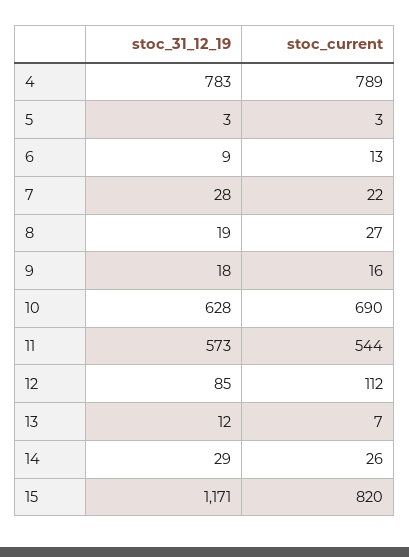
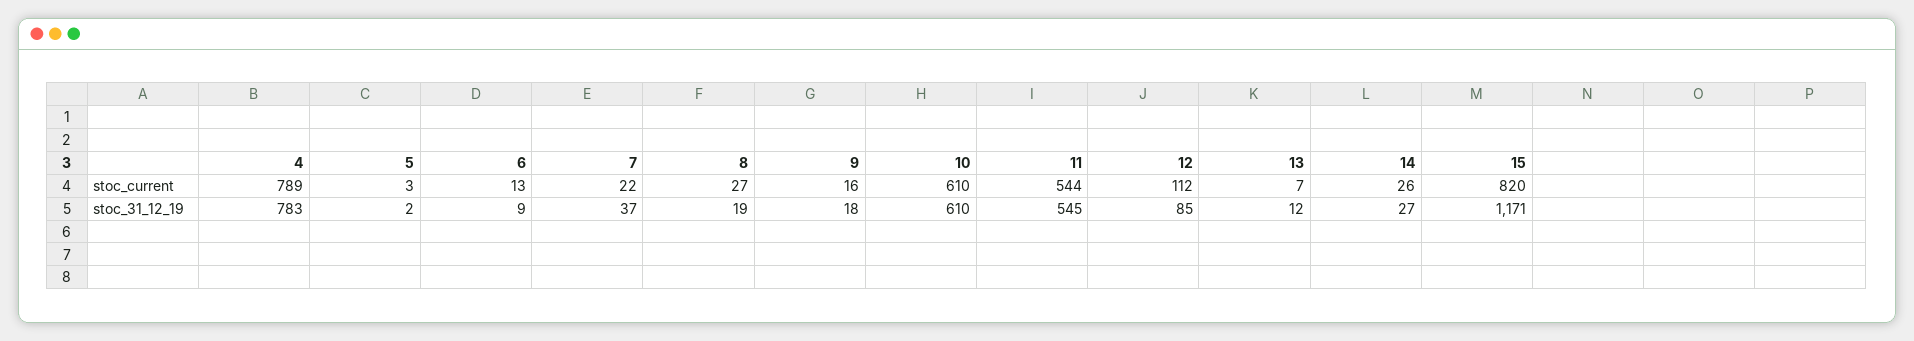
stoc_31_12_19, 5: 3 -> 2
stoc_31_12_19, 7: 28 -> 37
stoc_31_12_19, 10: 628 -> 610
stoc_current, 10: 690 -> 610
stoc_31_12_19, 11: 573 -> 545
stoc_31_12_19, 14: 29 -> 27

